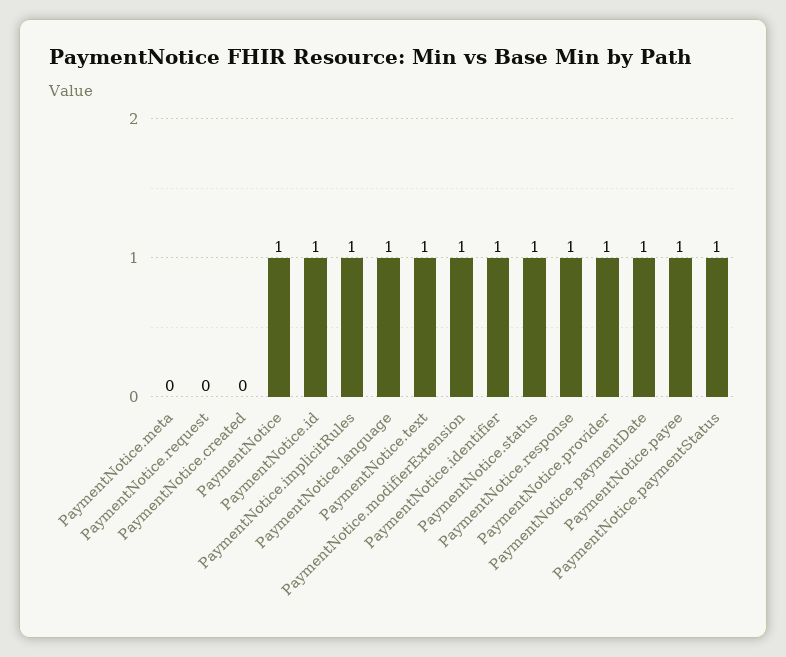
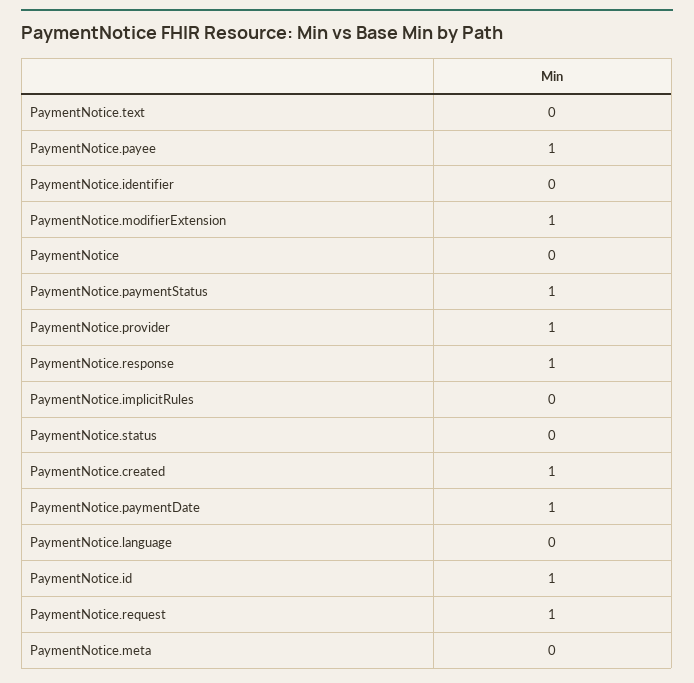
PaymentNotice.request: 0 -> 1
PaymentNotice.created: 0 -> 1
PaymentNotice: 1 -> 0
PaymentNotice.implicitRules: 1 -> 0
PaymentNotice.language: 1 -> 0
PaymentNotice.text: 1 -> 0
PaymentNotice.identifier: 1 -> 0
PaymentNotice.status: 1 -> 0

